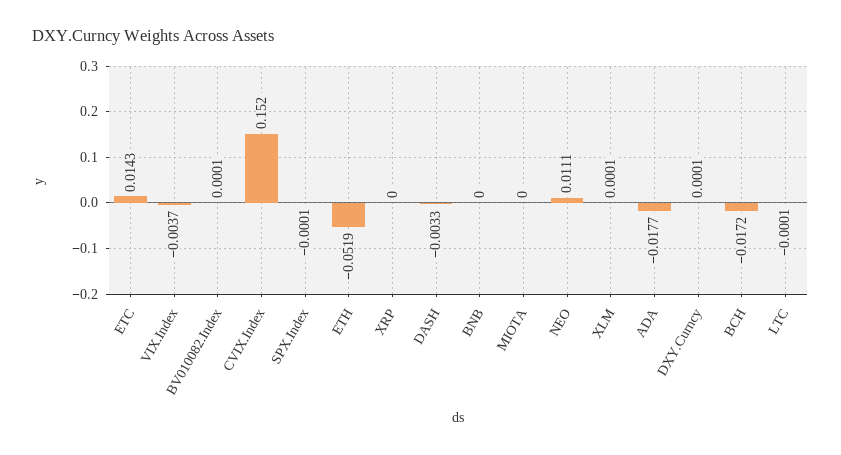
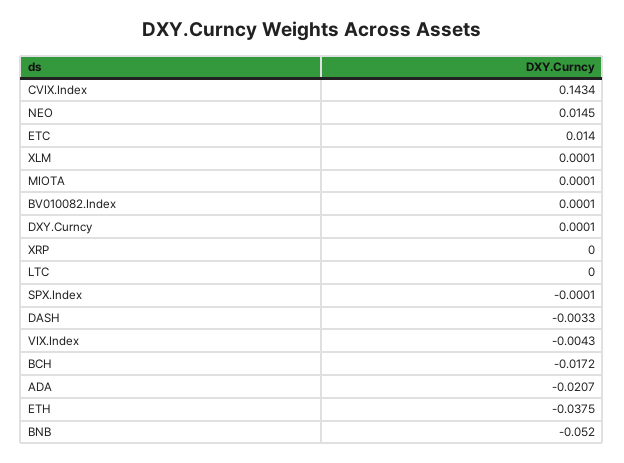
ETC: 0.0143 -> 0.014
VIX.Index: -0.0037 -> -0.0043
CVIX.Index: 0.152 -> 0.1434
ETH: -0.0519 -> -0.0375
BNB: 0 -> -0.052
MIOTA: 0 -> 0.0001
NEO: 0.0111 -> 0.0145
ADA: -0.0177 -> -0.0207
LTC: -0.0001 -> 0

